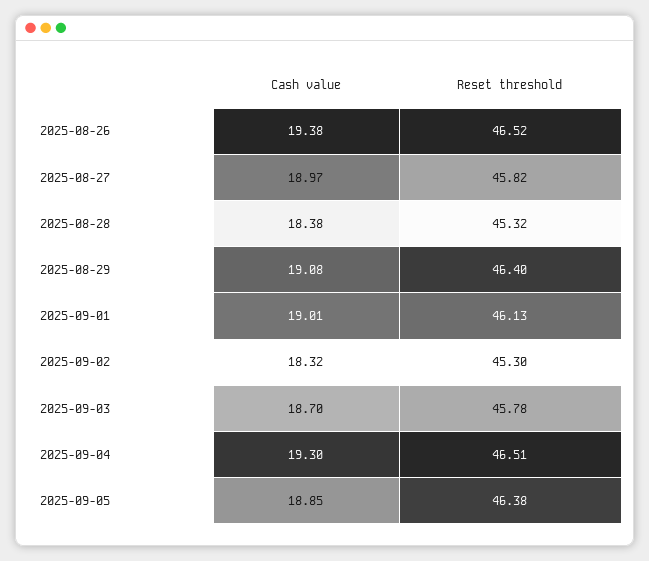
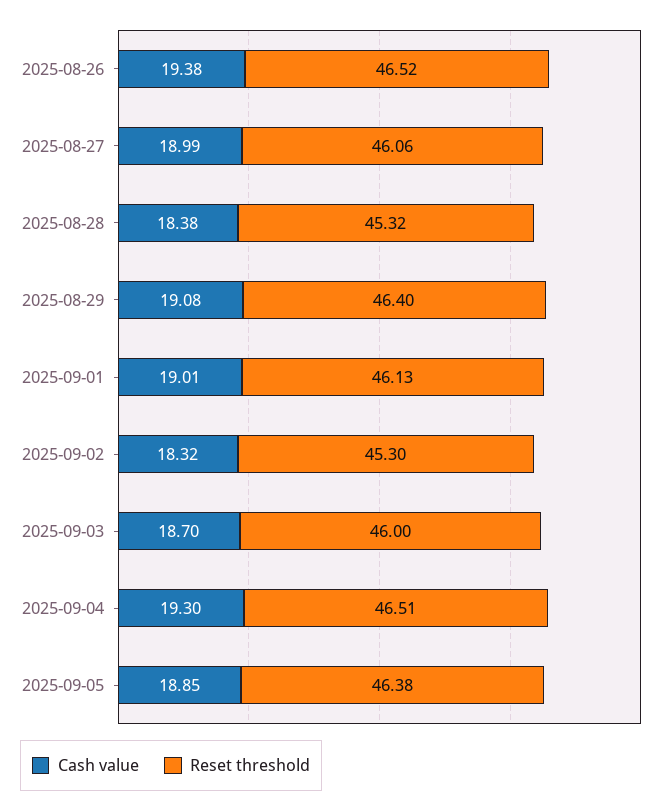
Cash value, 2025-08-27: 18.97 -> 18.99
Reset threshold, 2025-08-27: 45.82 -> 46.06
Reset threshold, 2025-09-03: 45.78 -> 46

